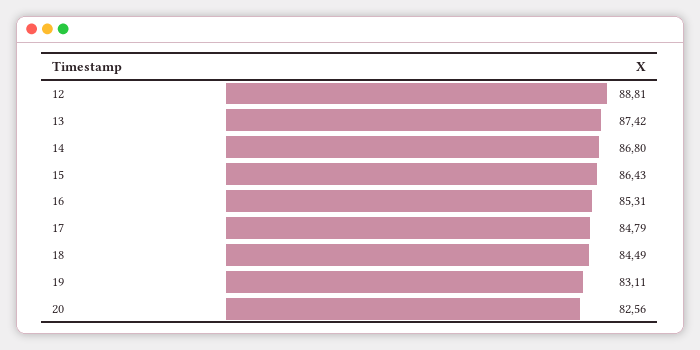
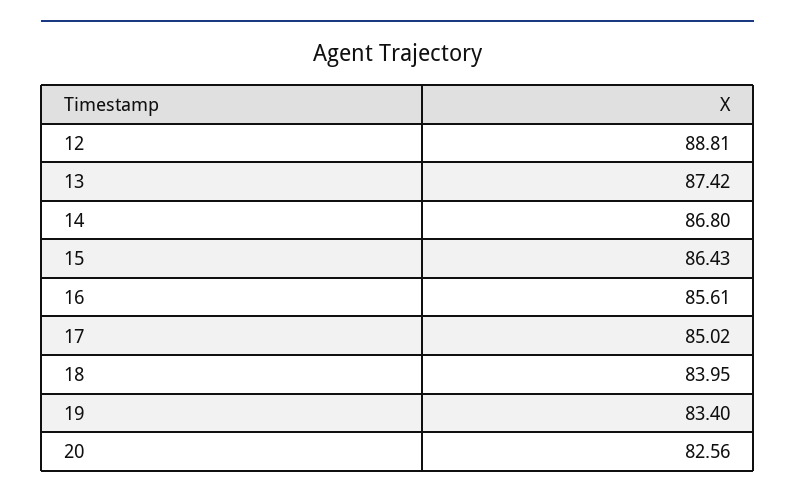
16: 85.31 -> 85.61
17: 84.79 -> 85.02
18: 84.49 -> 83.95
19: 83.11 -> 83.4

